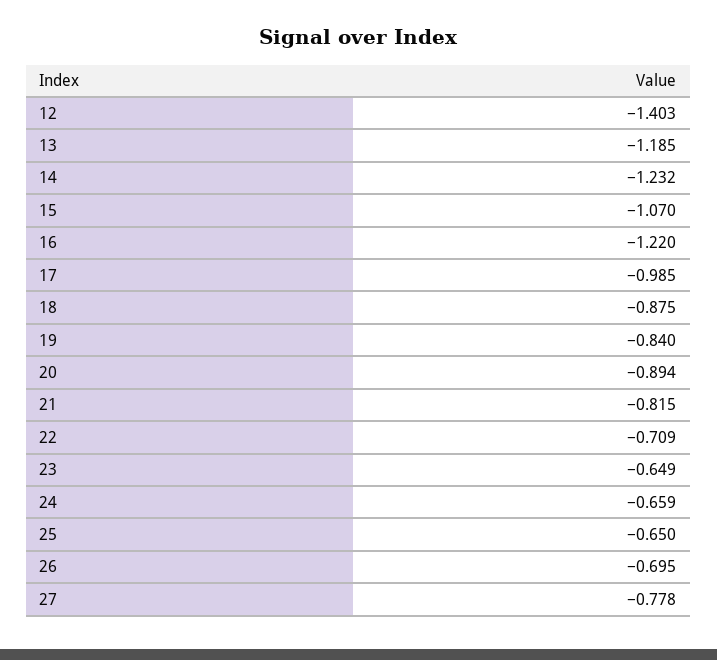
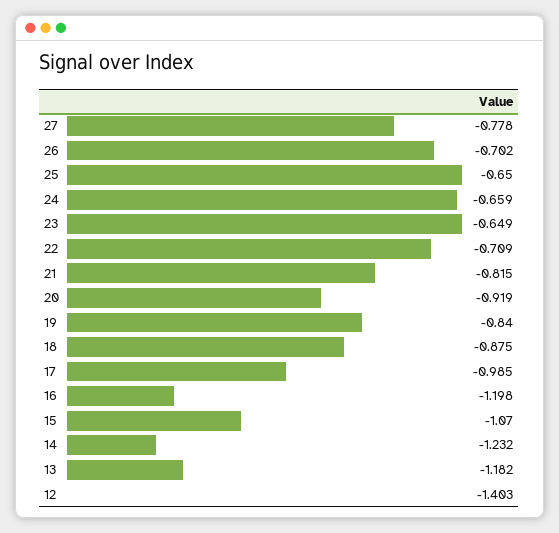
13: -1.185 -> -1.182
16: -1.22 -> -1.198
20: -0.894 -> -0.919
26: -0.695 -> -0.702

